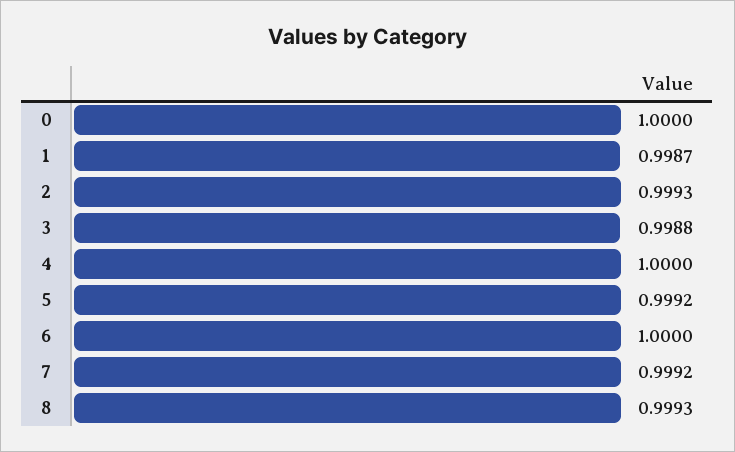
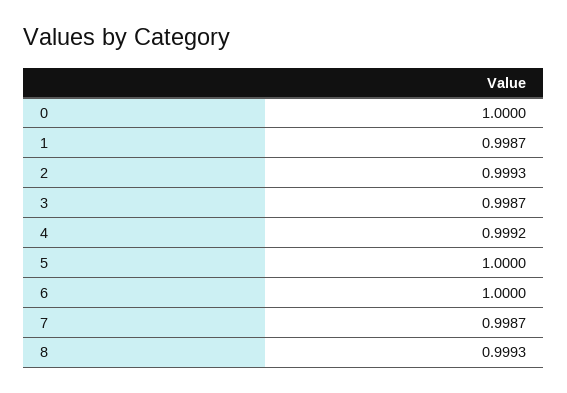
3: 0.9988 -> 0.9987
4: 1 -> 0.9992
5: 0.9992 -> 1
7: 0.9992 -> 0.9987

